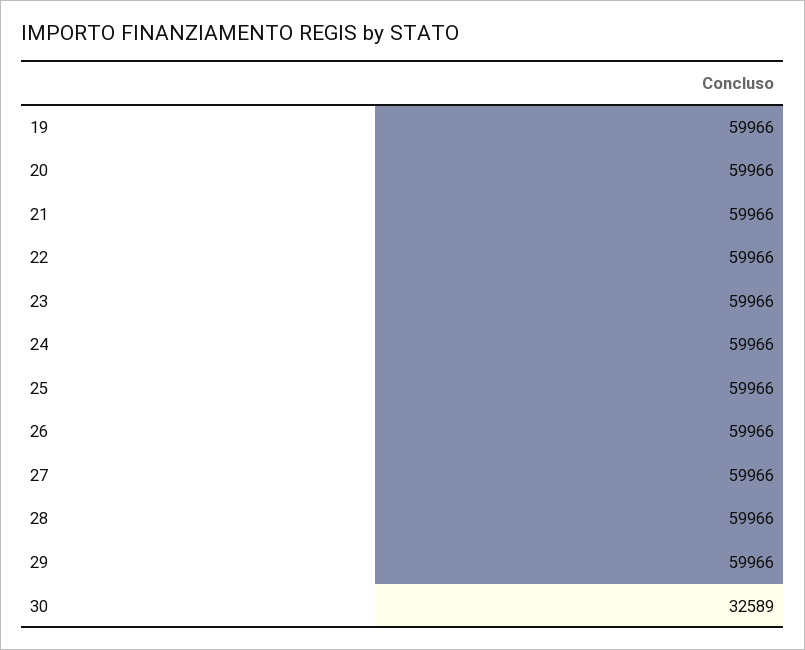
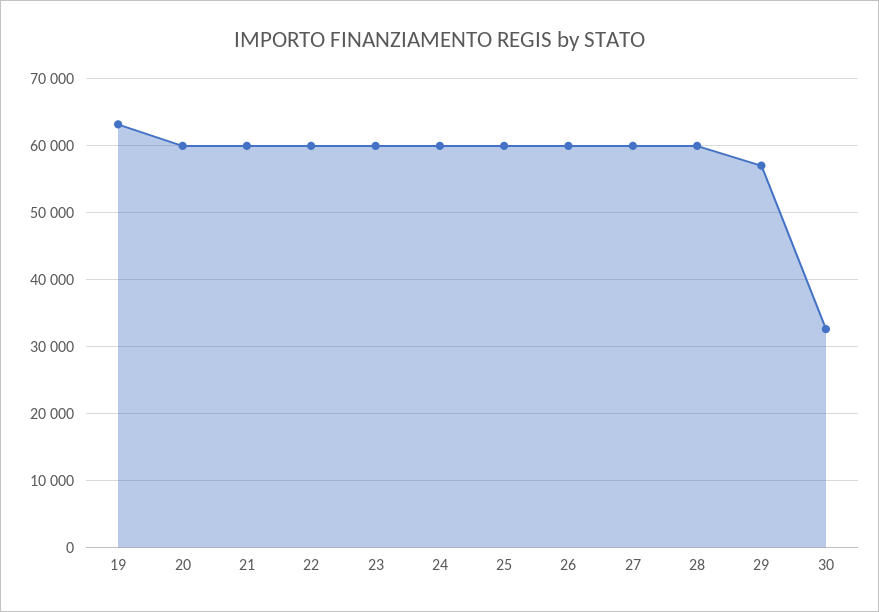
19: 59966 -> 63000
29: 59966 -> 57000

